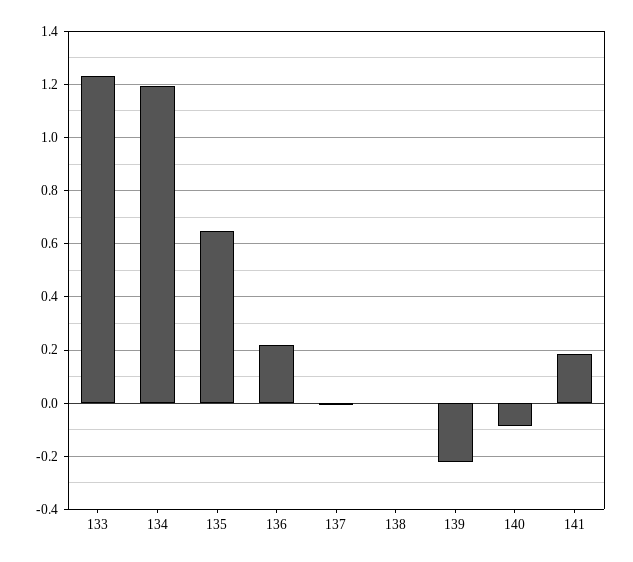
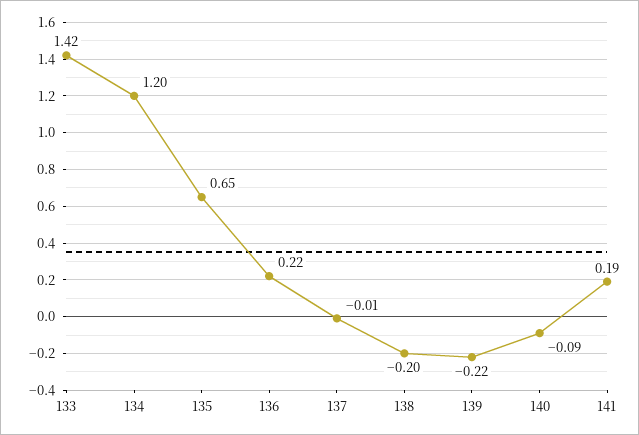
133: 1.225 -> 1.42
138: 0 -> -0.2

